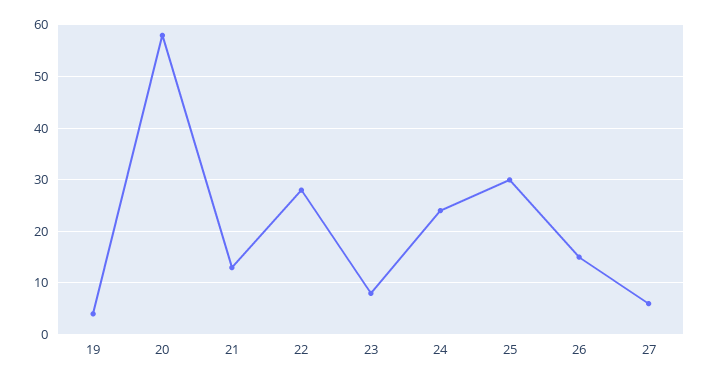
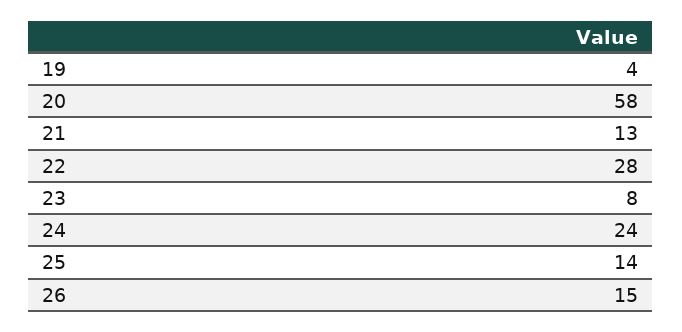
25: 30 -> 14
27: 5 -> none

